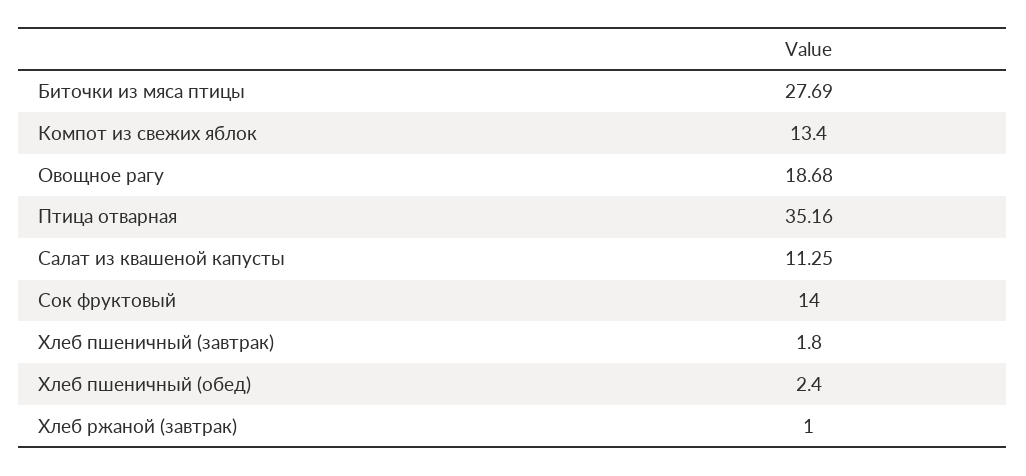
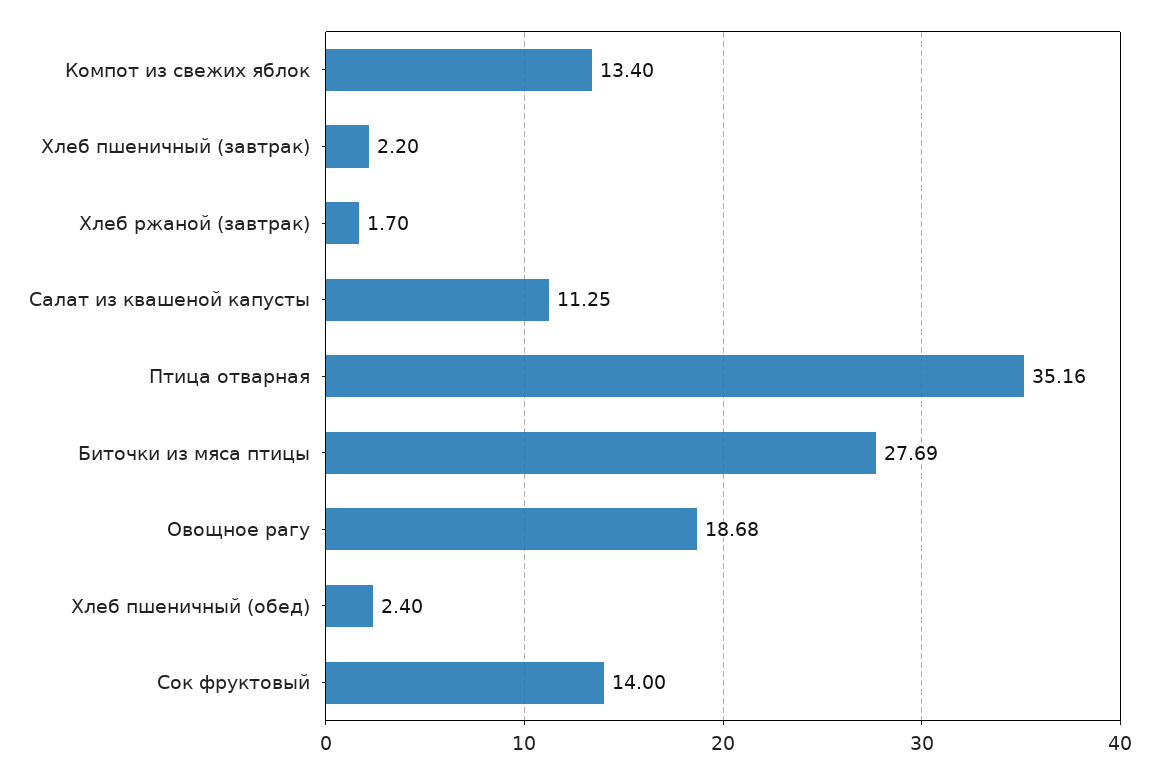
Хлеб пшеничный (завтрак): 1.8 -> 2.2
Хлеб ржаной (завтрак): 1 -> 1.7

